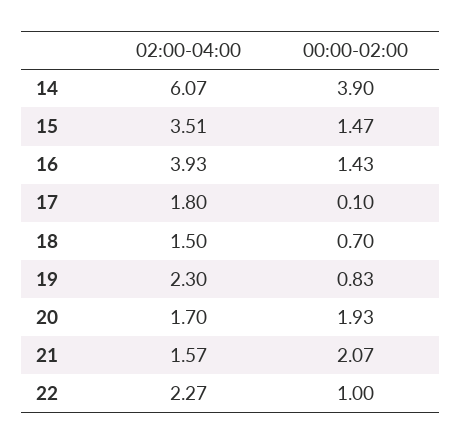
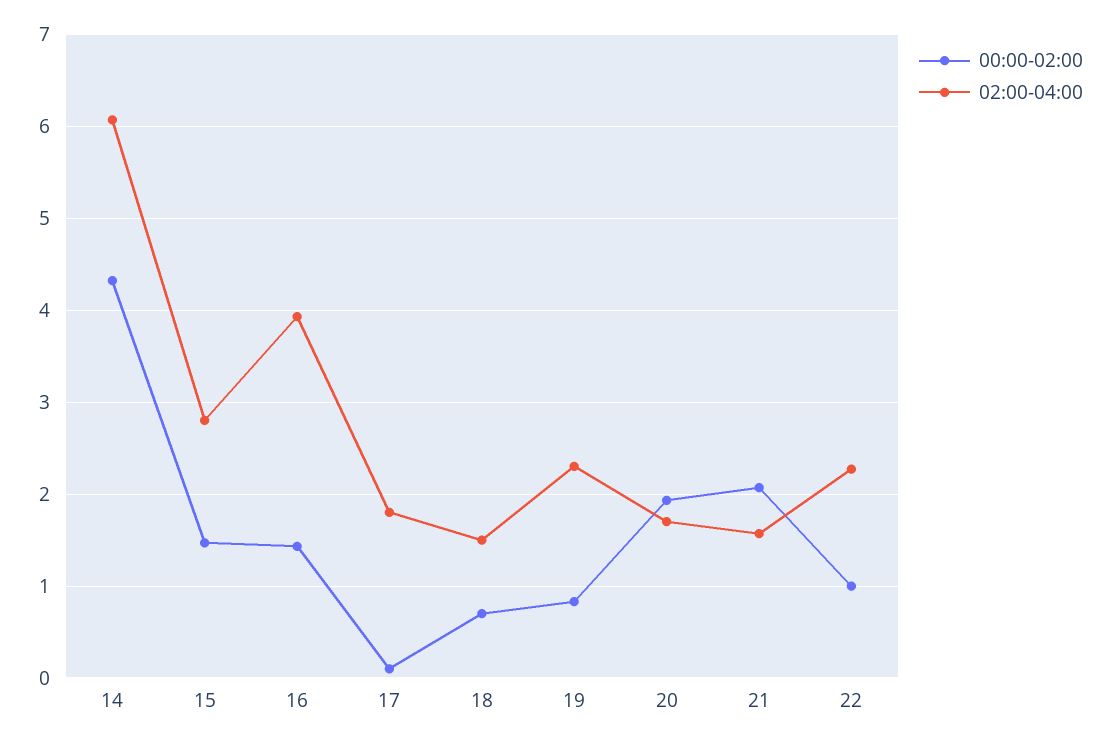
00:00-02:00, 14: 3.9 -> 4.3
02:00-04:00, 15: 3.51 -> 2.8

